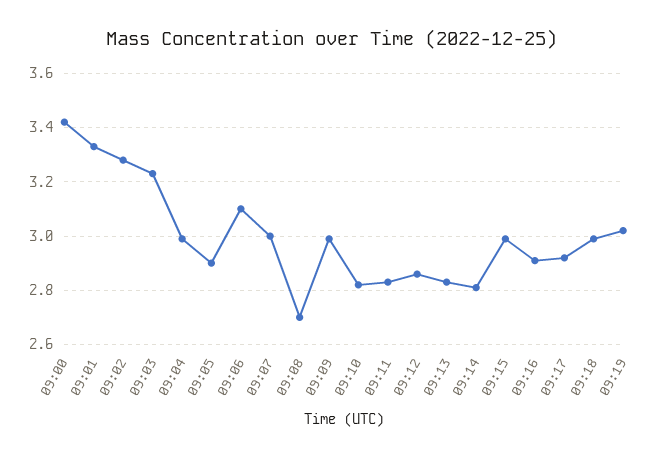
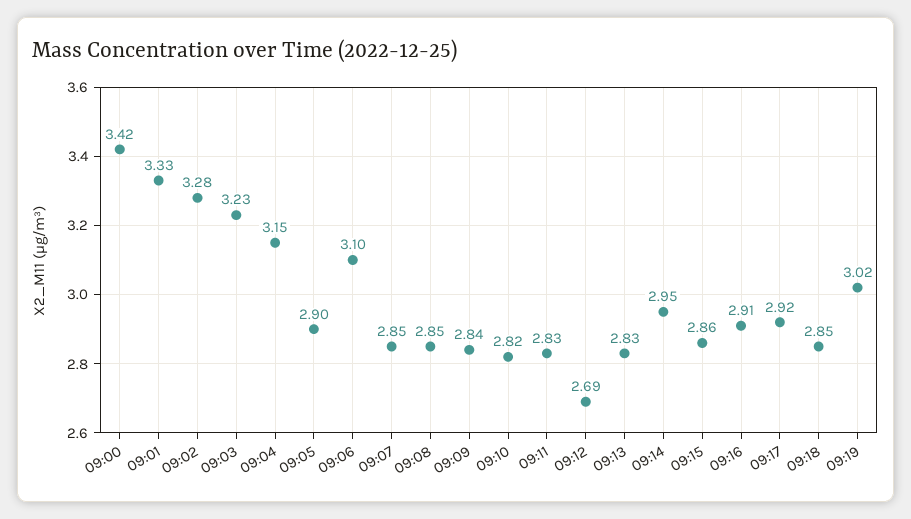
09:04: 3 -> 3.15
09:07: 3 -> 2.85
09:08: 2.7 -> 2.85
09:09: 3 -> 2.84
09:12: 2.85 -> 2.69
09:14: 2.8 -> 2.95
09:15: 3 -> 2.86
09:18: 3 -> 2.85

